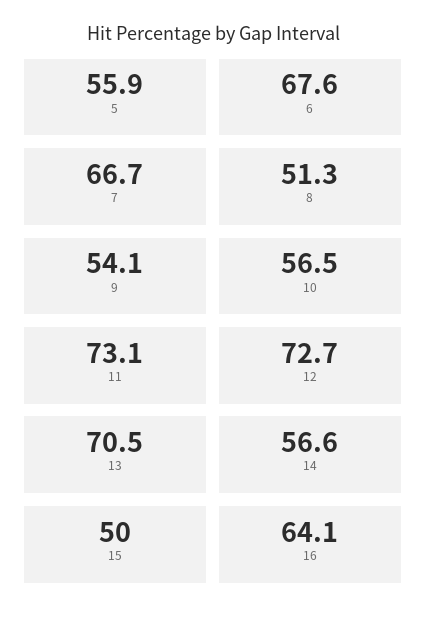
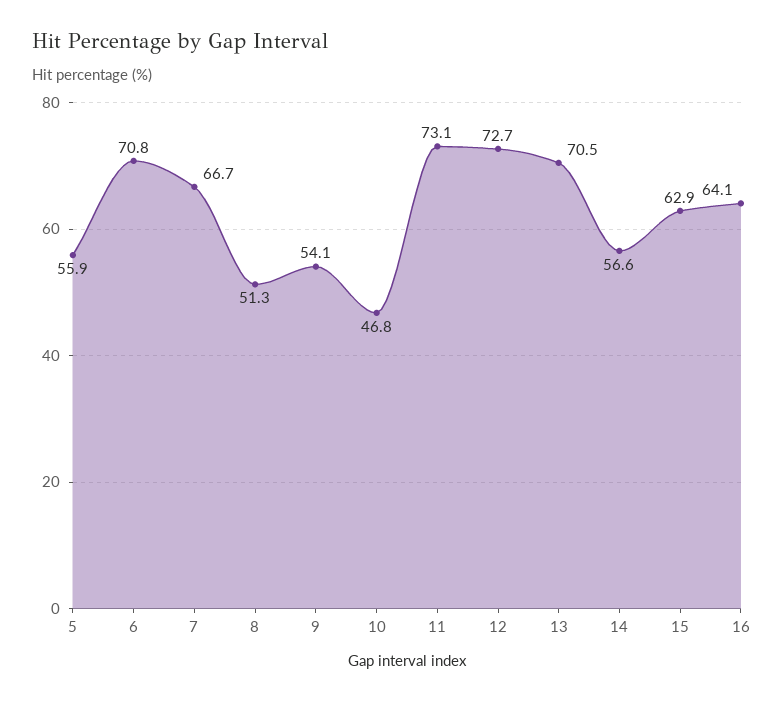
6: 67.6 -> 70.8
10: 56.5 -> 46.8
15: 50 -> 62.9

